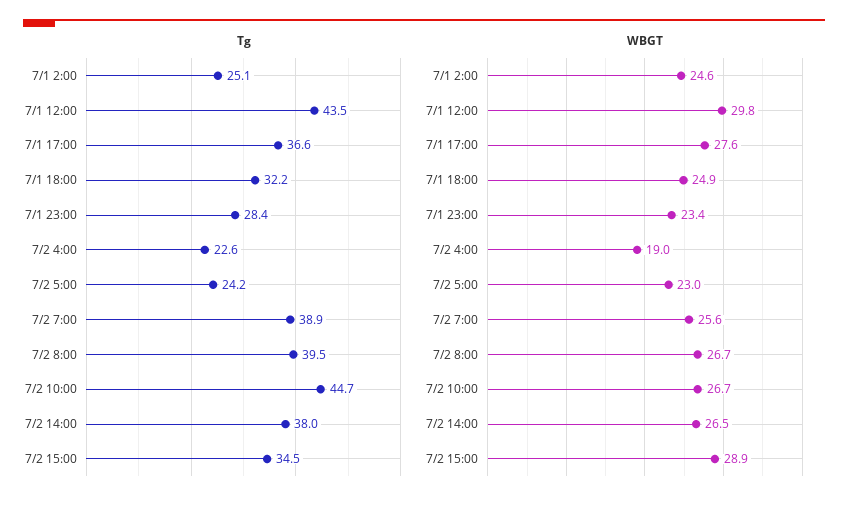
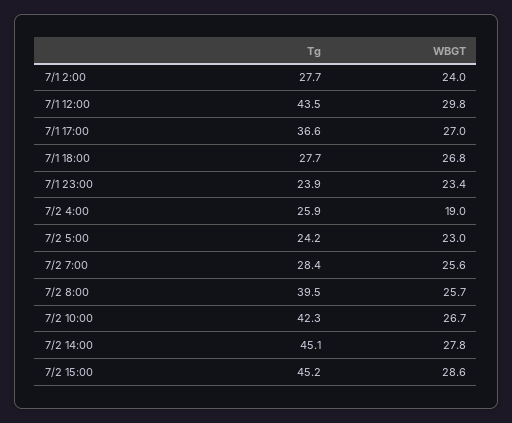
Tg, 7/1 2:00: 25.1 -> 27.7
Tg, 7/1 18:00: 32.2 -> 27.7
Tg, 7/1 23:00: 28.4 -> 23.9
Tg, 7/2 4:00: 22.6 -> 25.9
Tg, 7/2 7:00: 38.9 -> 28.4
Tg, 7/2 10:00: 44.7 -> 42.3
Tg, 7/2 14:00: 38 -> 45.1
Tg, 7/2 15:00: 34.5 -> 45.2
WBGT, 7/1 2:00: 24.6 -> 24
WBGT, 7/1 17:00: 27.6 -> 27
WBGT, 7/1 18:00: 24.9 -> 26.8
WBGT, 7/2 8:00: 26.7 -> 25.7
WBGT, 7/2 14:00: 26.5 -> 27.8
WBGT, 7/2 15:00: 28.9 -> 28.6

